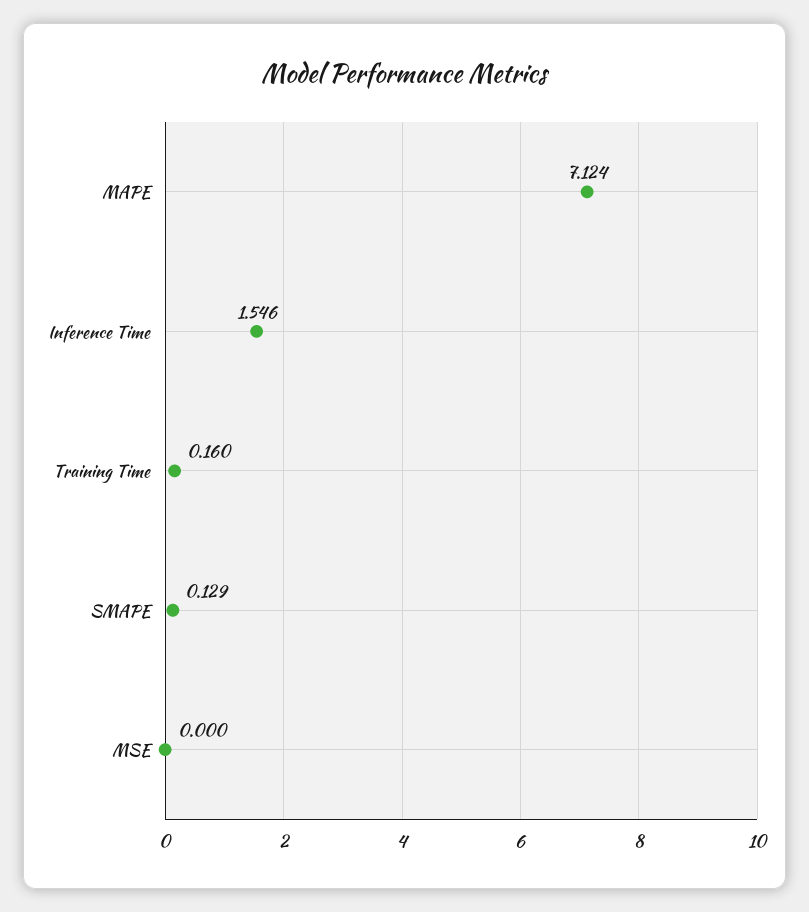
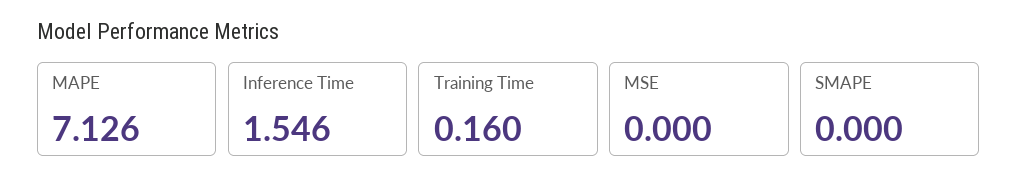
MAPE: 7.124 -> 7.126
SMAPE: 0.129 -> 0

